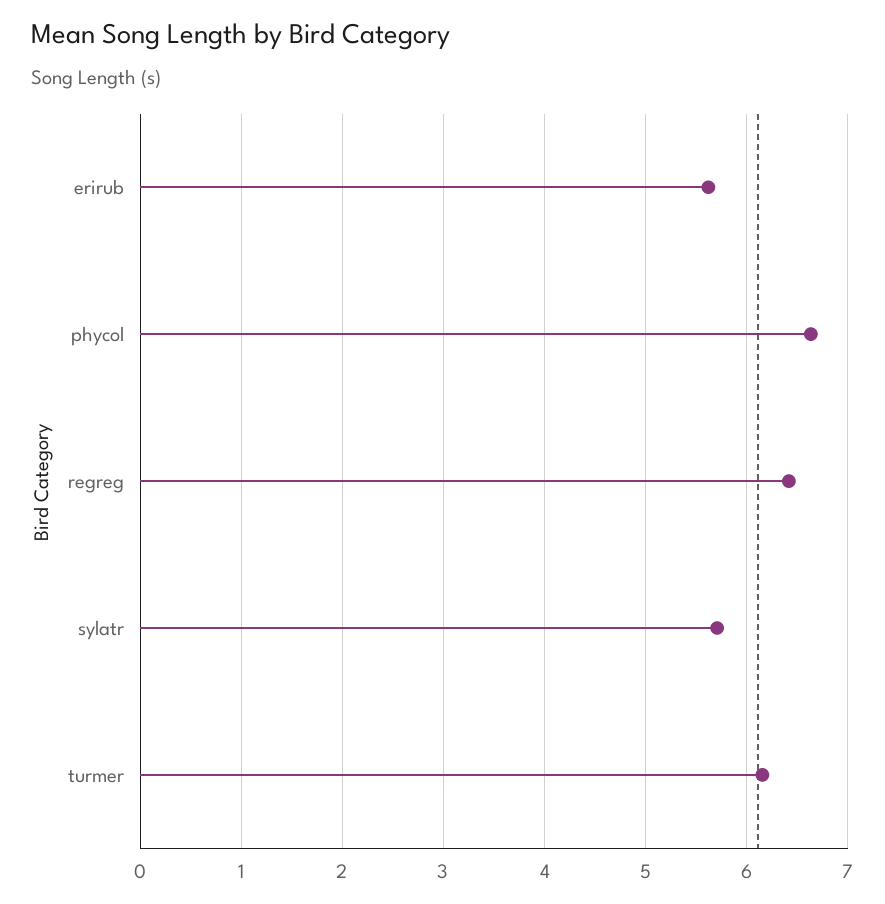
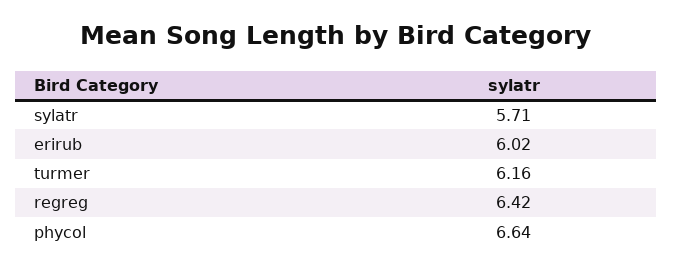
erirub: 5.6 -> 6.02

